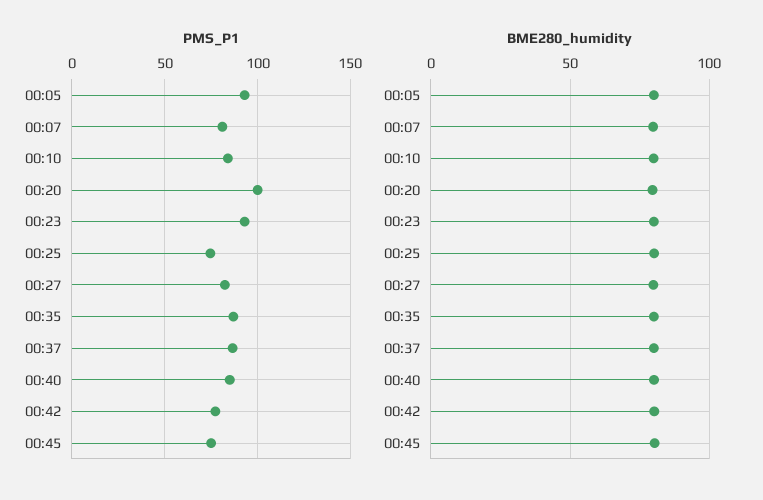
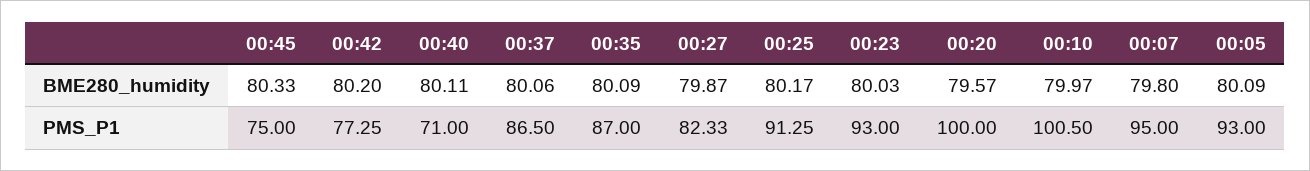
PMS_P1, 00:07: 80 -> 95
PMS_P1, 00:10: 85 -> 100.5
PMS_P1, 00:25: 75 -> 91.25
PMS_P1, 00:40: 85 -> 71

